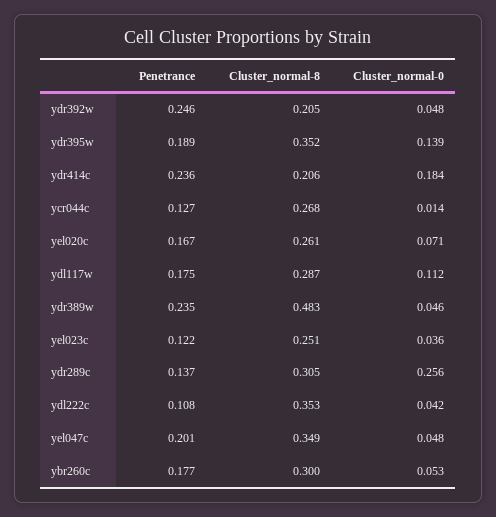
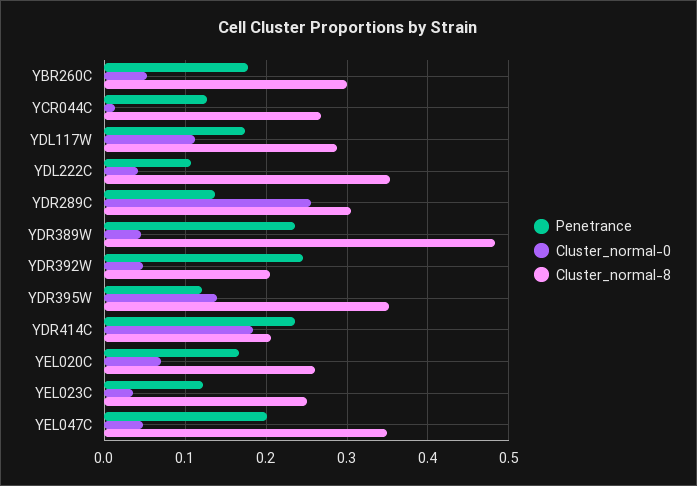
Penetrance, ydr395w: 0.189 -> 0.12

